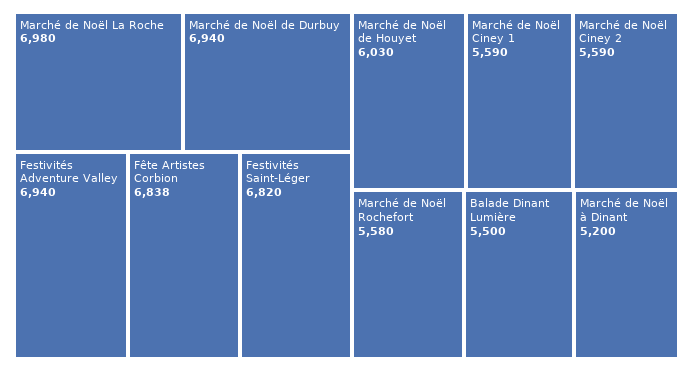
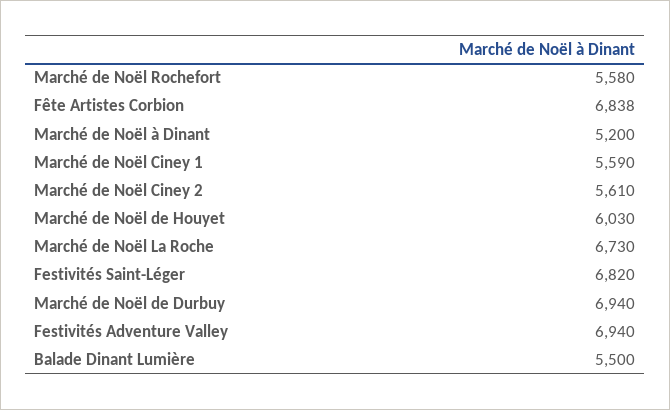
Marché de Noël La Roche: 6980 -> 6730
Marché de Noël Ciney 2: 5590 -> 5610

